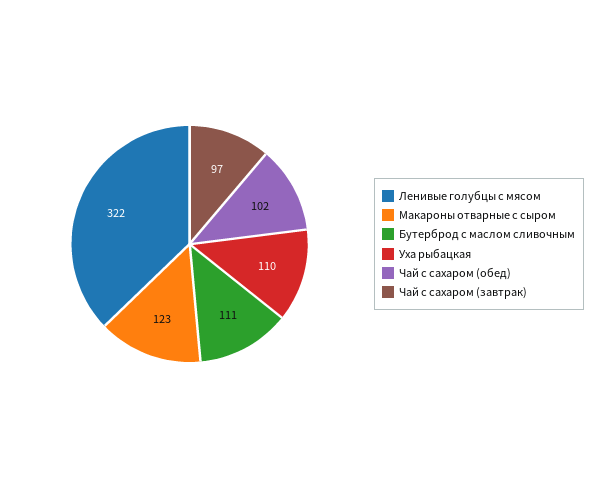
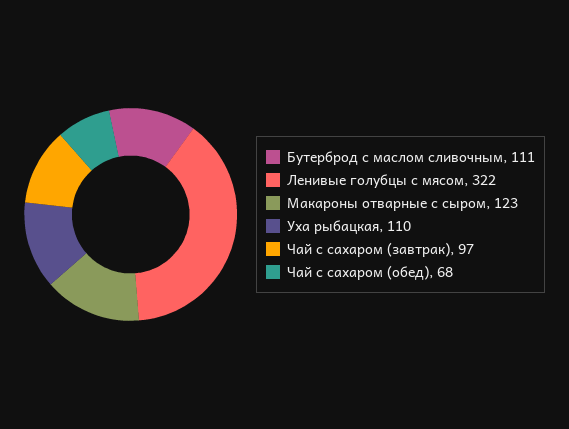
Чай с сахаром (обед): 102 -> 68

